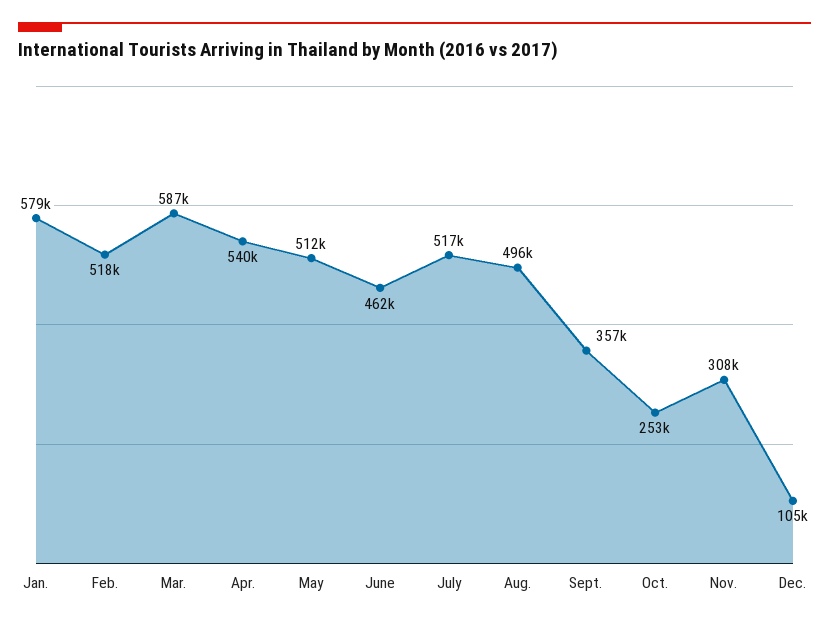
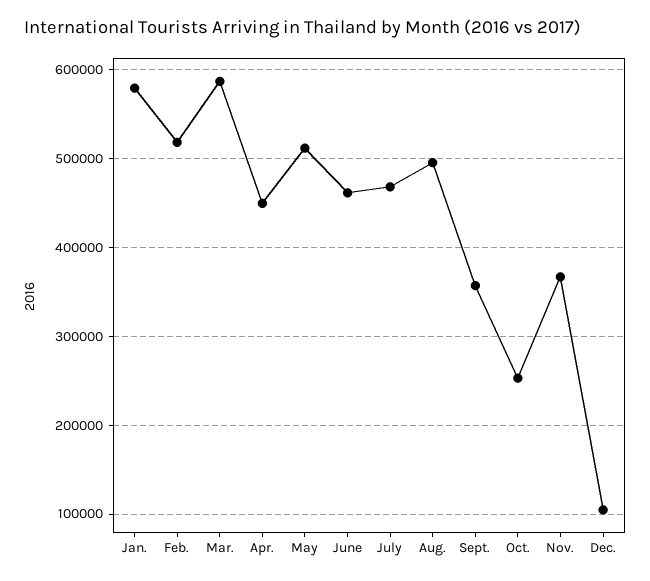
Apr.: 540000 -> 450000
July: 517000 -> 470000
Nov.: 308000 -> 370000

